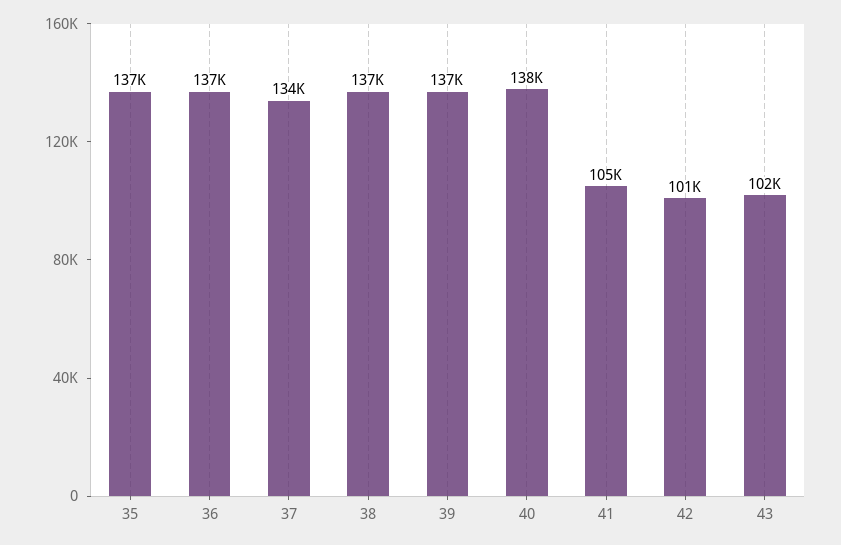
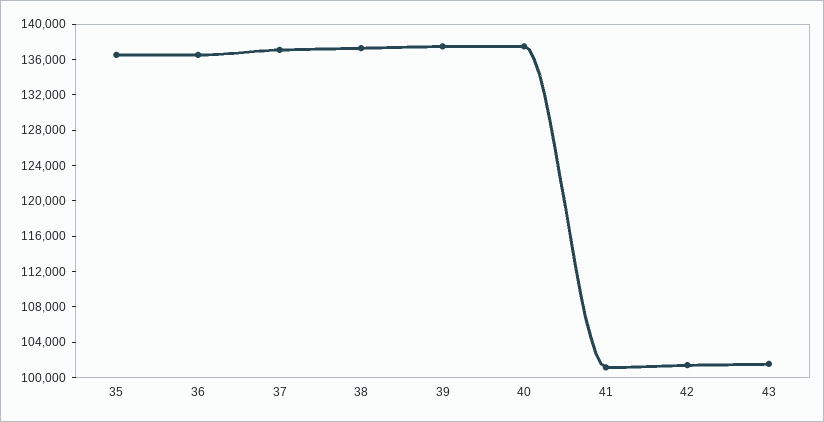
37: 134000 -> 137000
41: 105000 -> 101000

